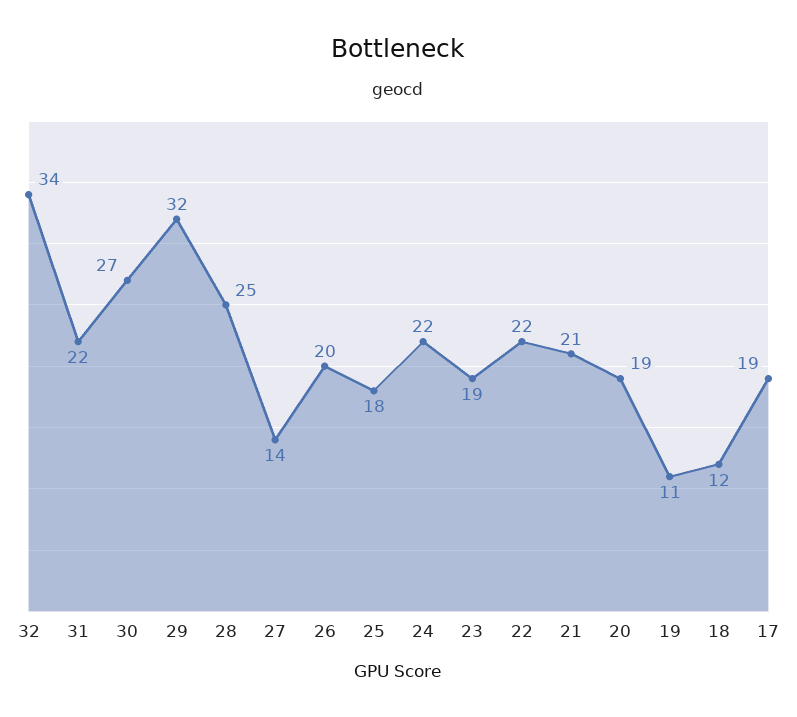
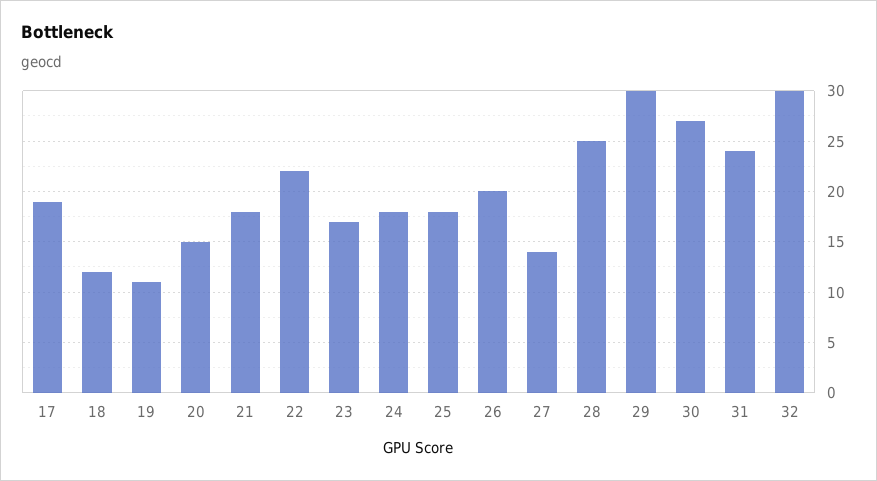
32: 34 -> 30
31: 22 -> 24
29: 32 -> 30
24: 22 -> 18
23: 19 -> 17
21: 21 -> 18
20: 19 -> 15

